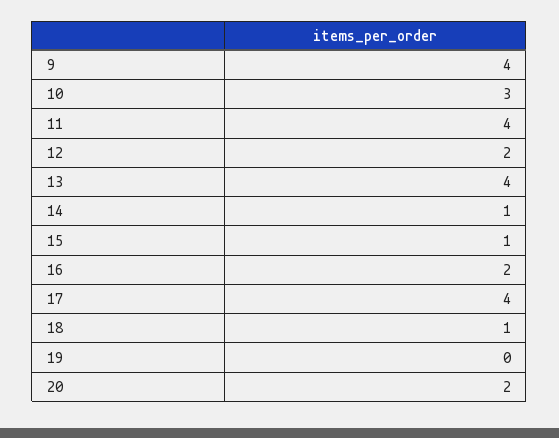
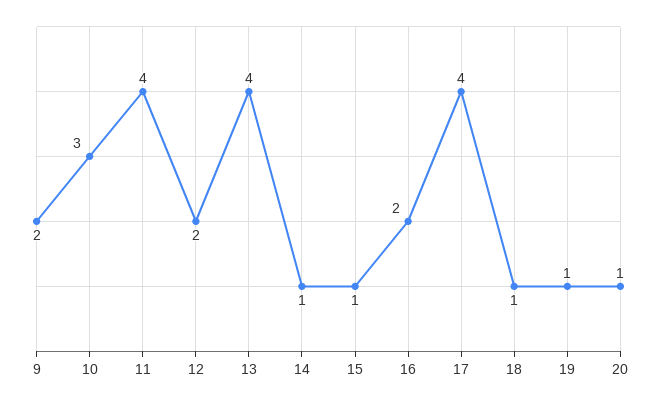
9: 4 -> 2
19: 0 -> 1
20: 2 -> 1

